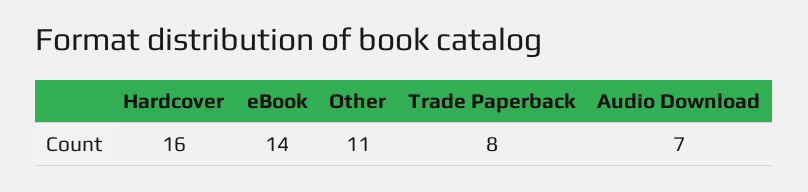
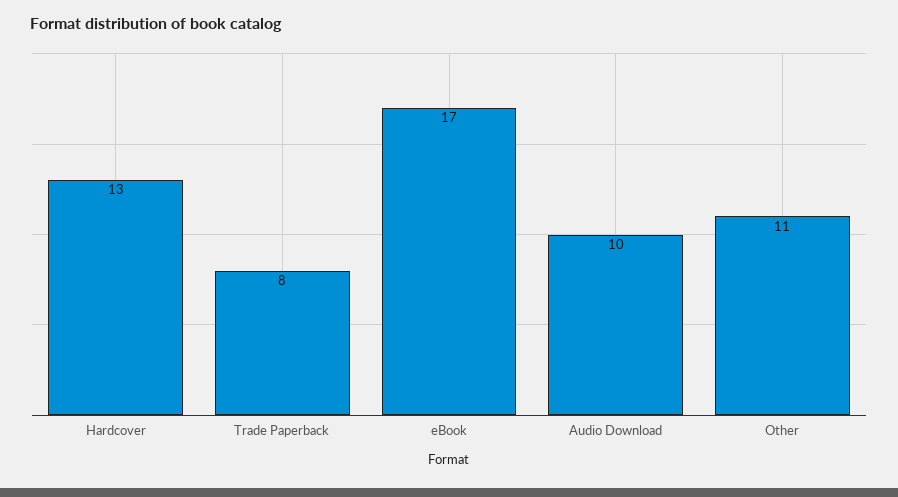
Hardcover: 16 -> 13
eBook: 14 -> 17
Audio Download: 7 -> 10

